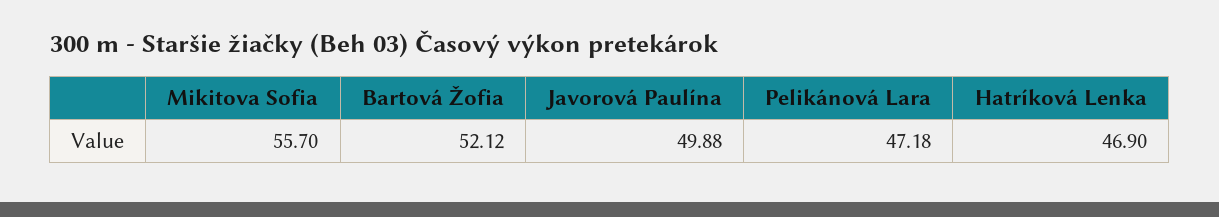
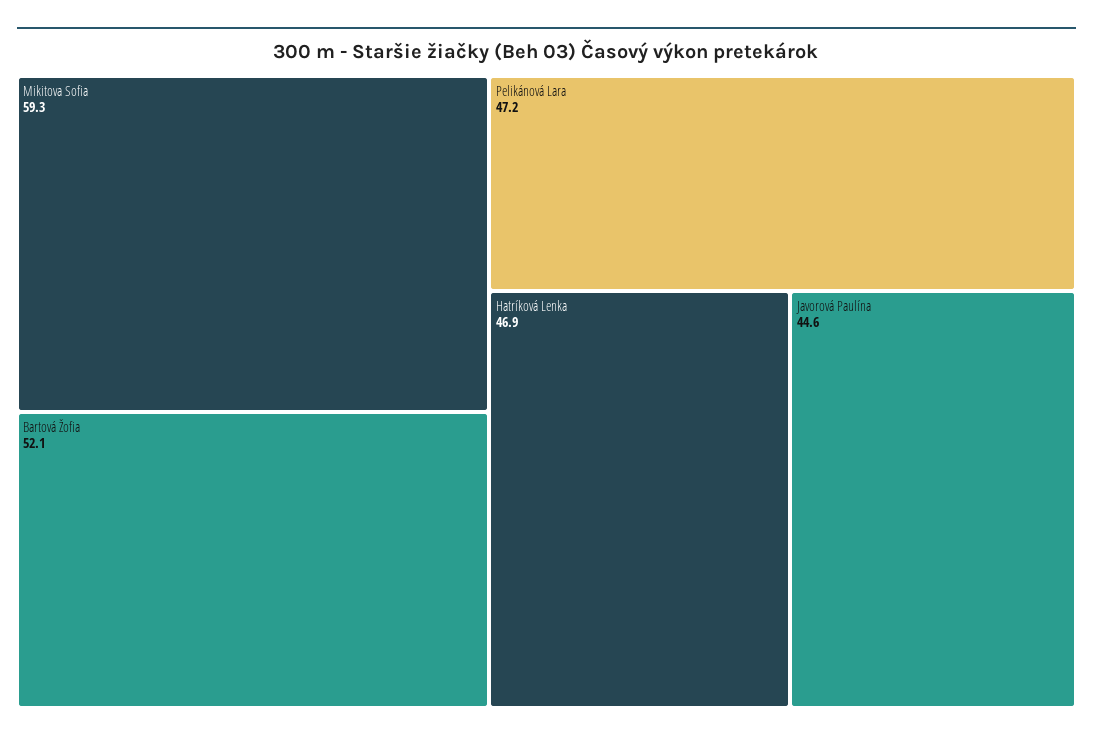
Mikitova Sofia: 55.7 -> 59.3
Javorová Paulína: 49.88 -> 44.6

